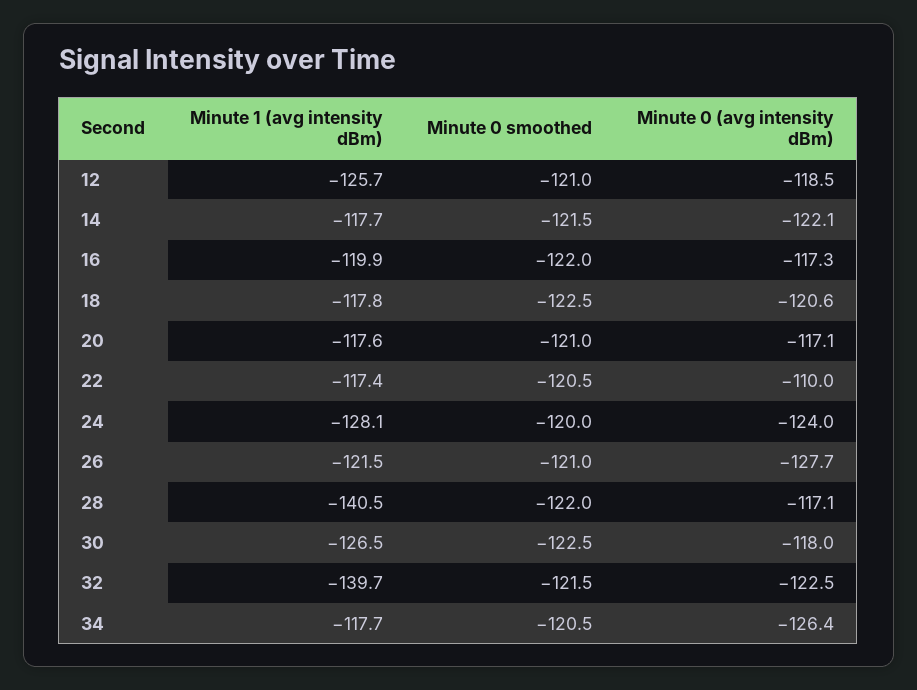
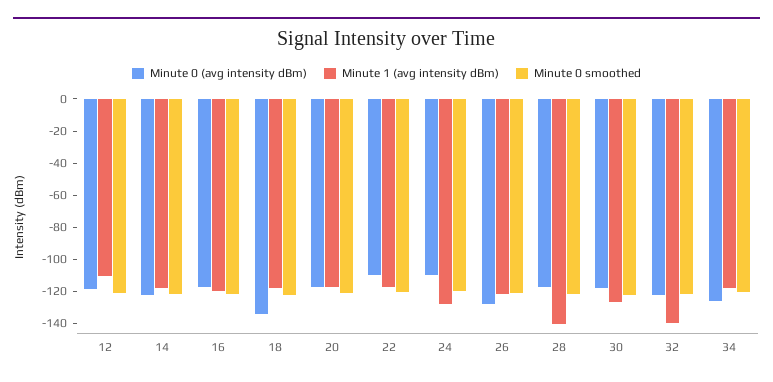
Minute 1 (avg intensity dBm), 12: -125.7 -> -110
Minute 0 (avg intensity dBm), 18: -120.6 -> -135
Minute 0 (avg intensity dBm), 24: -124 -> -110

